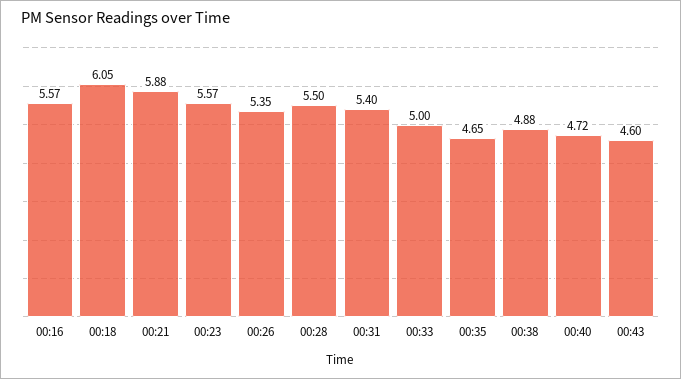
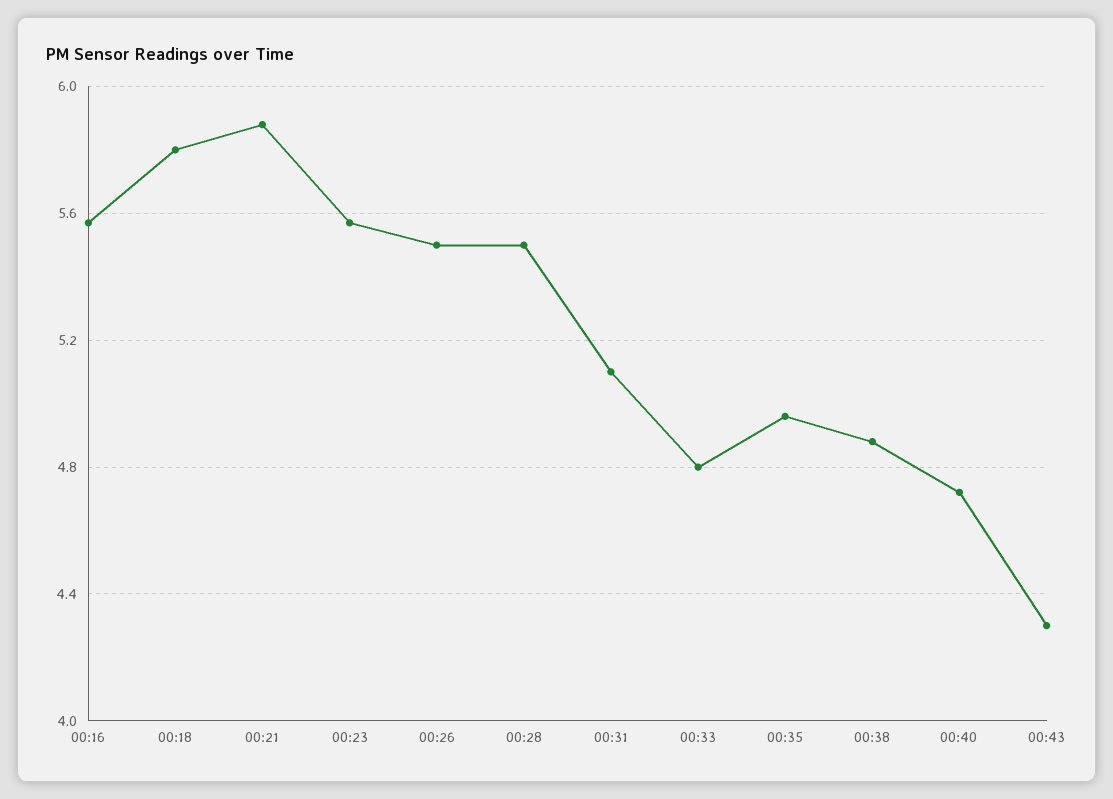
00:18: 6.05 -> 5.8
00:26: 5.35 -> 5.5
00:31: 5.4 -> 5.1
00:33: 5 -> 4.8
00:35: 4.65 -> 4.95
00:43: 4.6 -> 4.3

